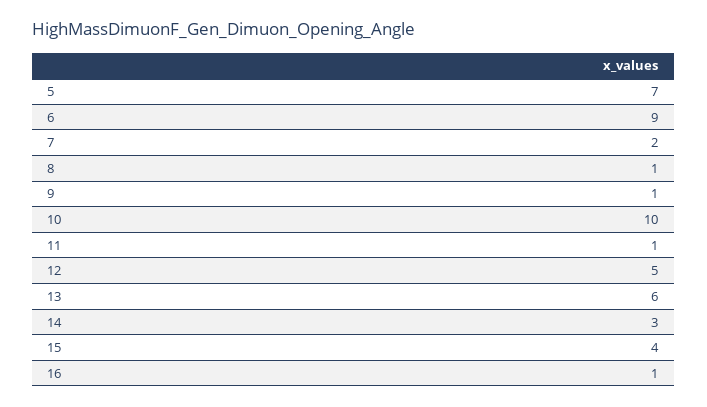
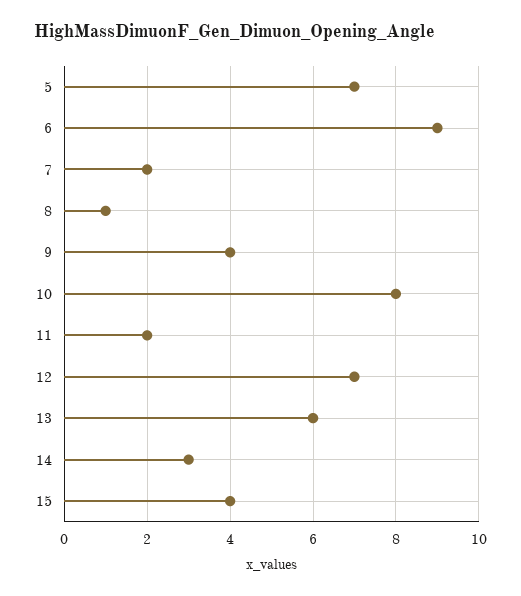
9: 1 -> 4
10: 10 -> 8
11: 1 -> 2
12: 5 -> 7
16: 1 -> none

